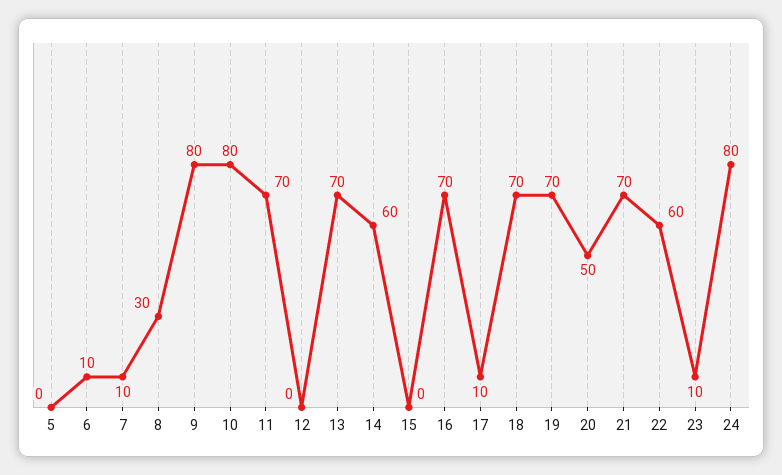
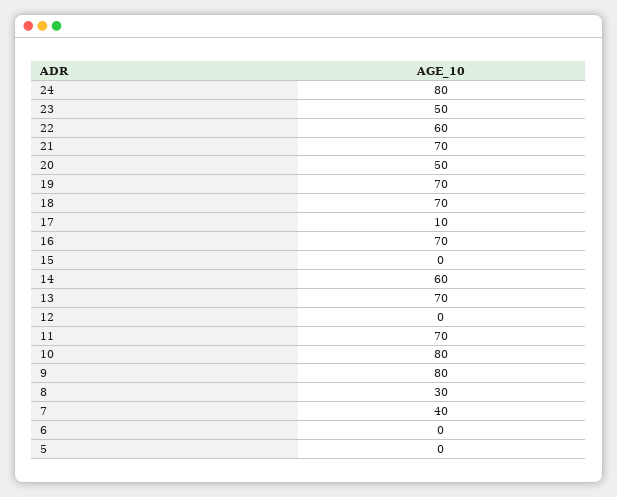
6: 10 -> 0
7: 10 -> 40
23: 10 -> 50

